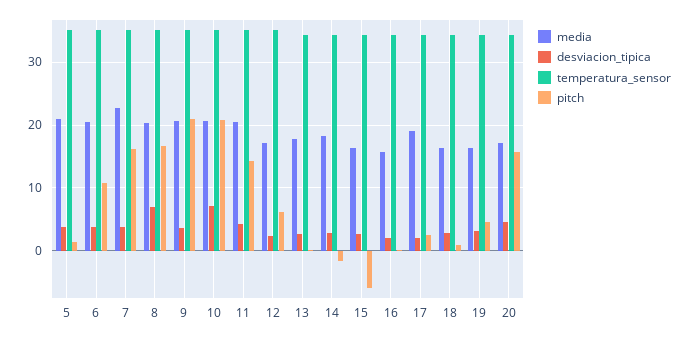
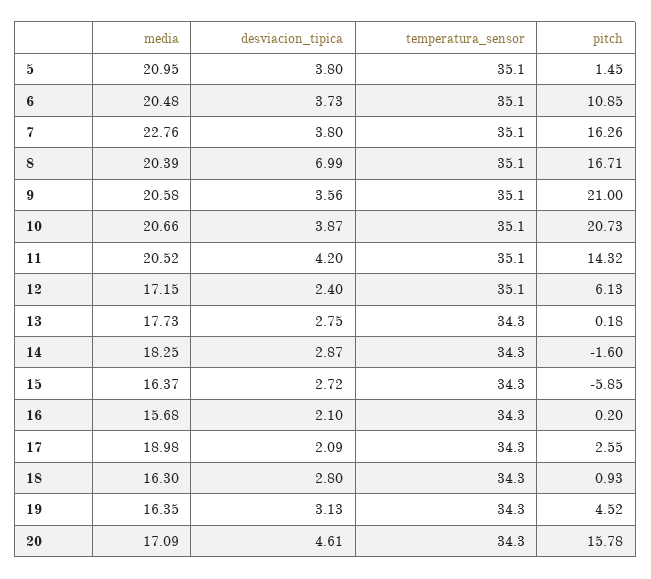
desviacion_tipica, 10: 7 -> 3.87

